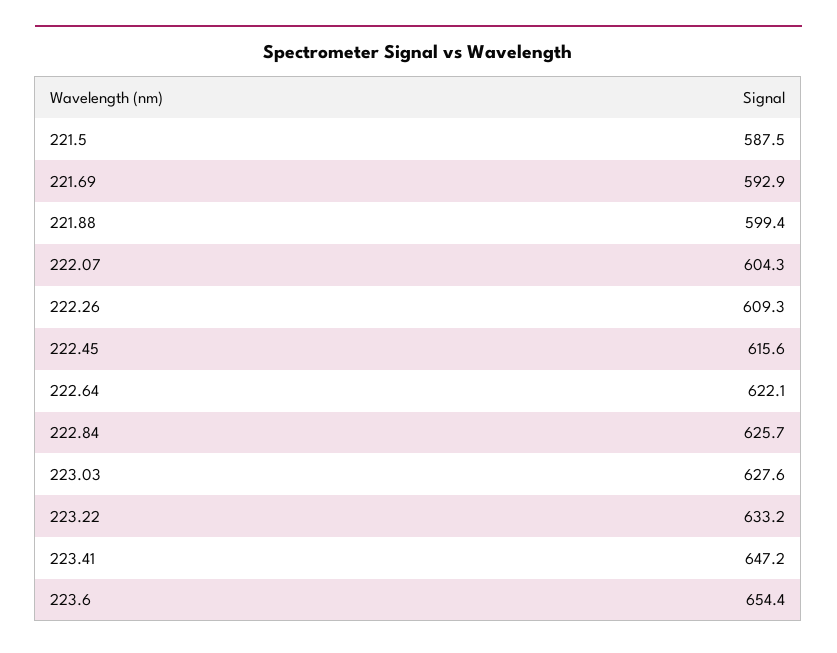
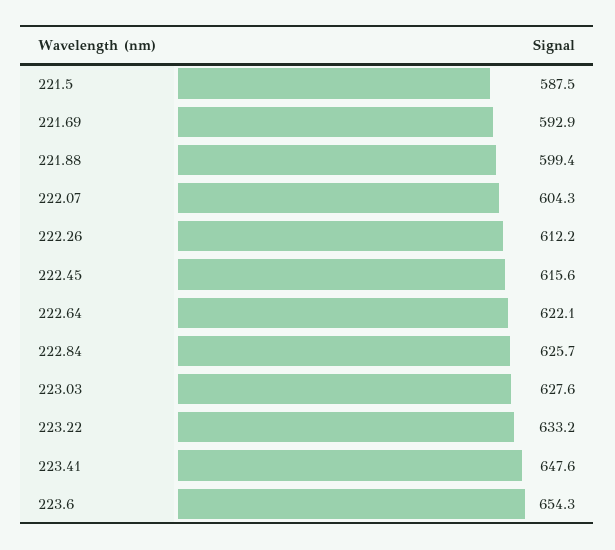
222.26: 609.3 -> 612.2
223.41: 647.2 -> 647.6
223.6: 654.4 -> 654.3

